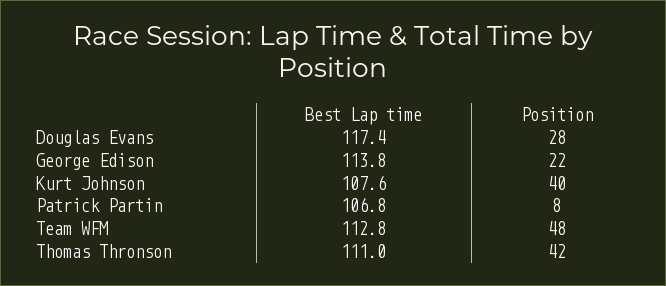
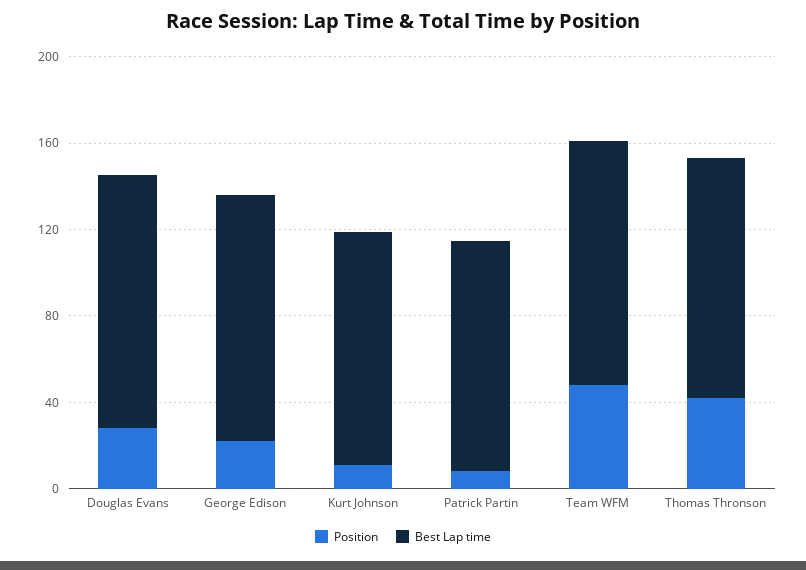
Position, Kurt Johnson: 40 -> 10

